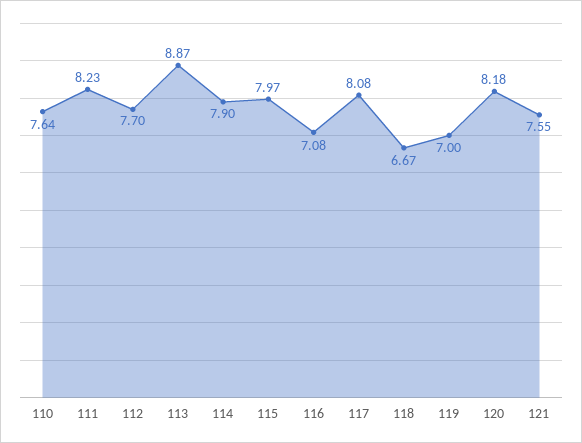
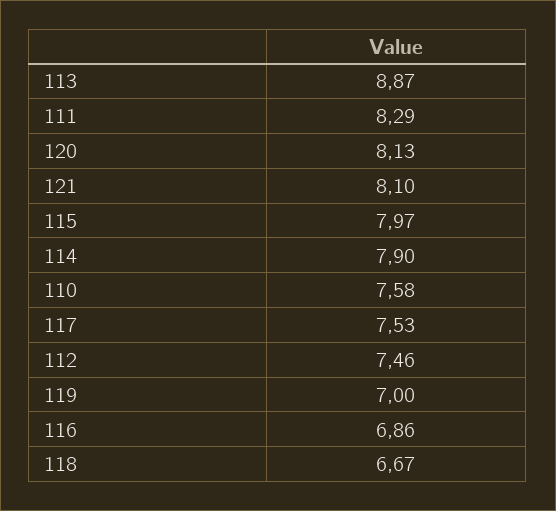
110: 7.64 -> 7.58
111: 8.23 -> 8.29
112: 7.7 -> 7.46
116: 7.08 -> 6.86
117: 8.08 -> 7.53
120: 8.18 -> 8.13
121: 7.55 -> 8.1

